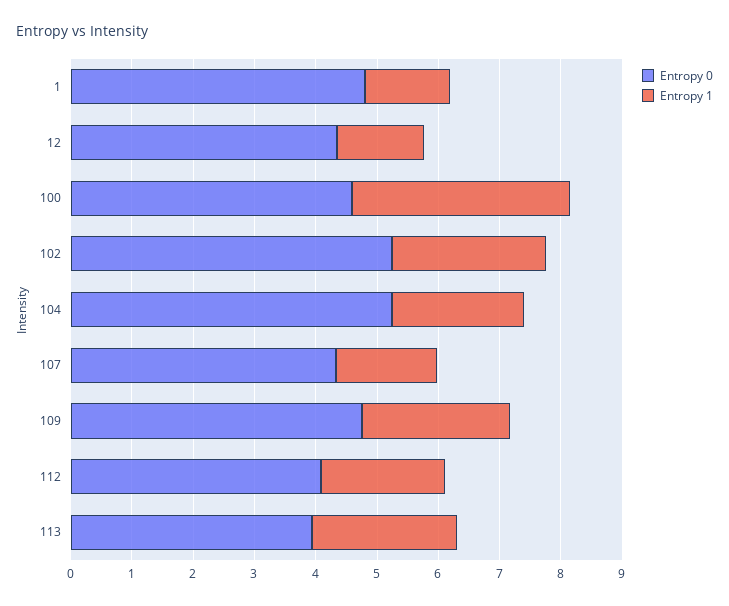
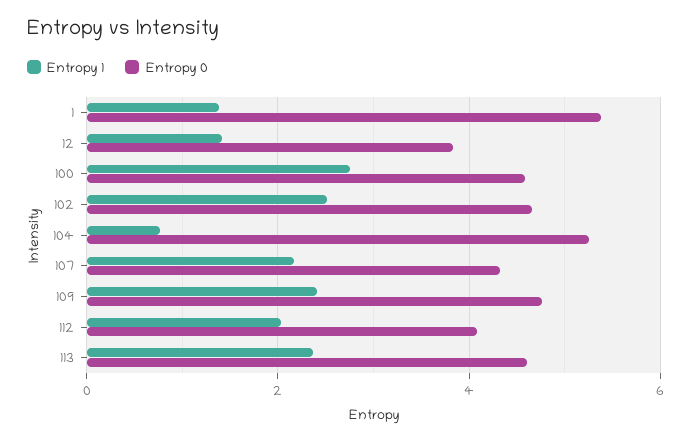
Entropy 0, 1: 4.8 -> 5.4
Entropy 0, 12: 4.4 -> 3.8
Entropy 1, 100: 3.6 -> 2.8
Entropy 0, 102: 5.2 -> 4.6
Entropy 1, 104: 2.2 -> 0.8
Entropy 1, 107: 1.6 -> 2.2
Entropy 0, 113: 4 -> 4.6

